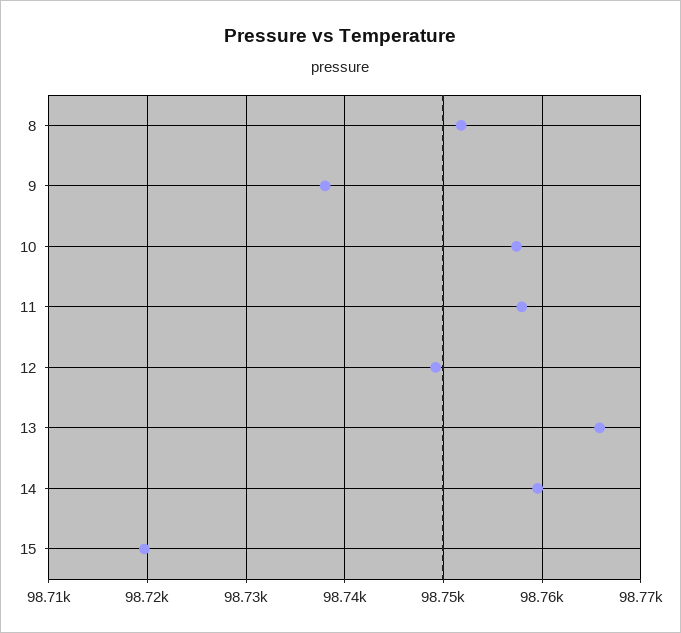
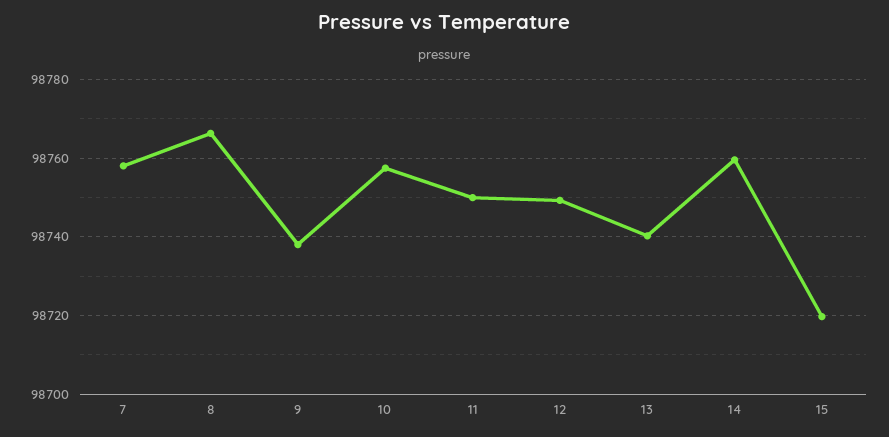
8: 98752 -> 98766
11: 98758 -> 98750
13: 98766 -> 98740
7: none -> 98758

